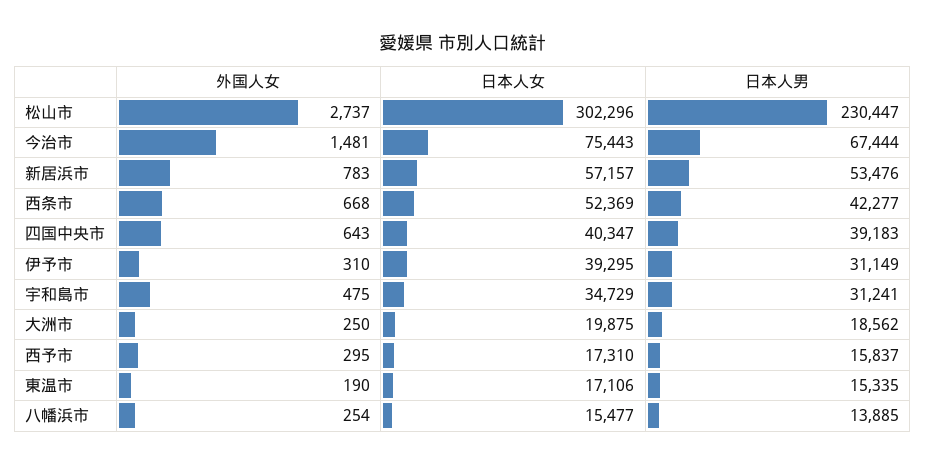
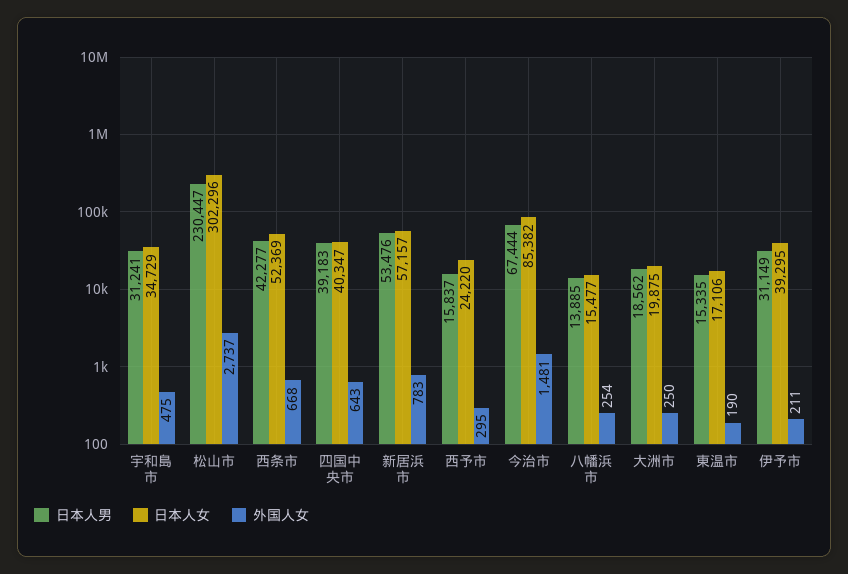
日本人女, 今治市: 75443 -> 85382
外国人女, 伊予市: 310 -> 211
日本人女, 西予市: 17310 -> 24220

